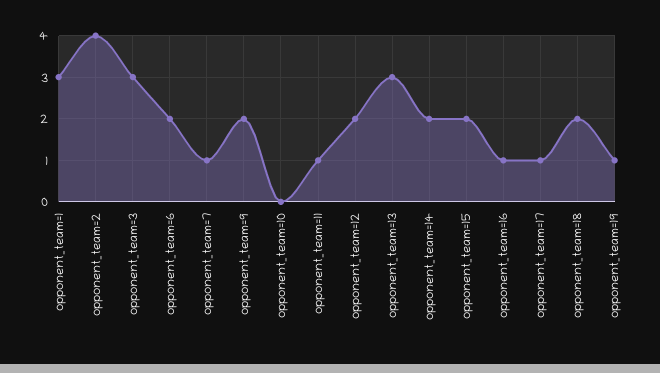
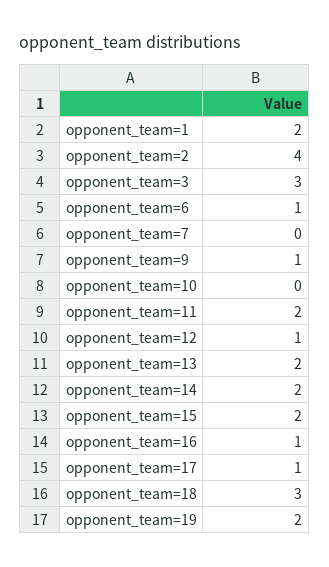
opponent_team=1: 3 -> 2
opponent_team=6: 2 -> 1
opponent_team=7: 1 -> 0
opponent_team=9: 2 -> 1
opponent_team=11: 1 -> 2
opponent_team=12: 2 -> 1
opponent_team=13: 3 -> 2
opponent_team=18: 2 -> 3
opponent_team=19: 1 -> 2

